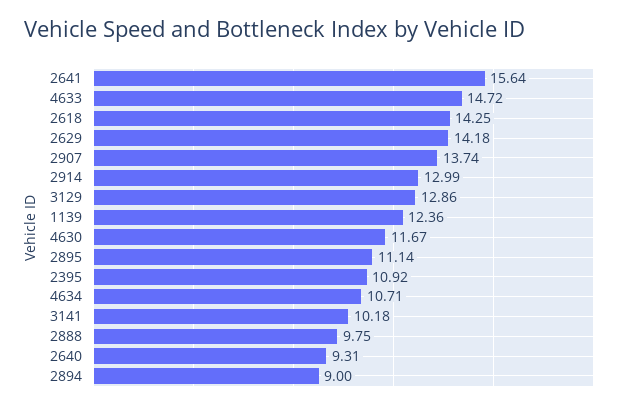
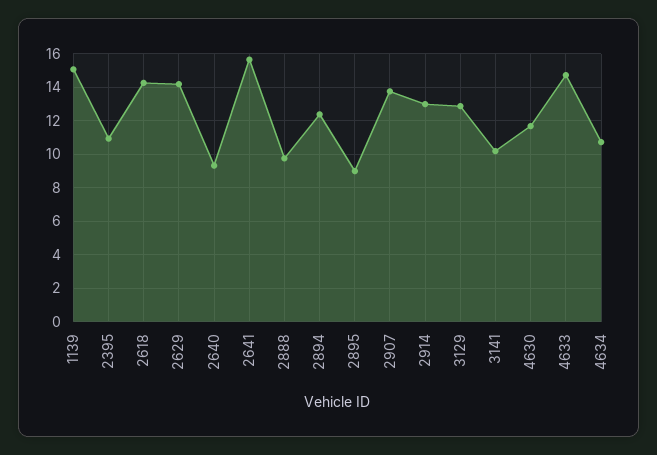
1139: 12.36 -> 15
2895: 11.14 -> 9
2894: 9 -> 12.5

